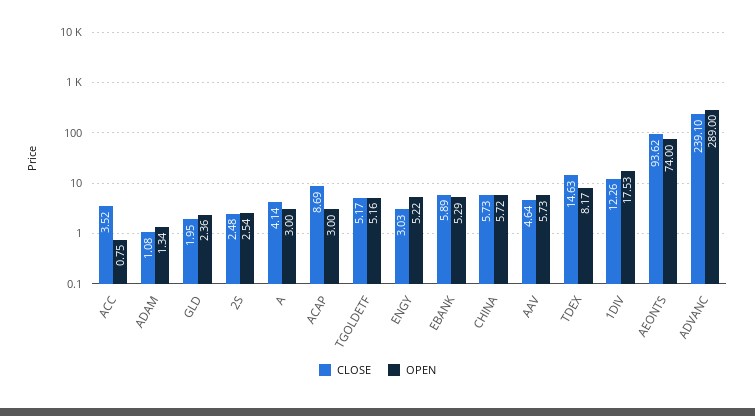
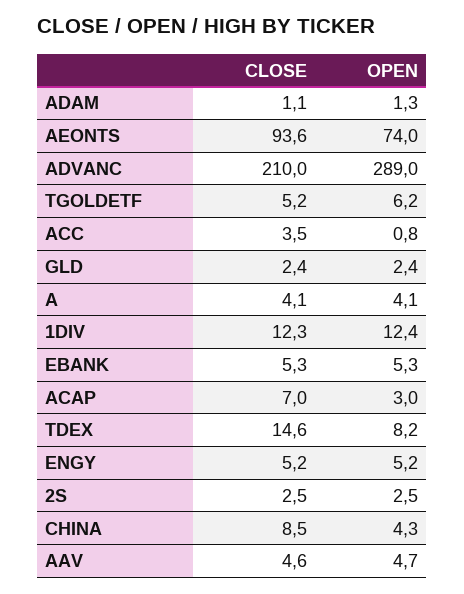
CLOSE, GLD: 1.95 -> 2.4
OPEN, A: 3 -> 4.1
CLOSE, ACAP: 8.69 -> 7
OPEN, TGOLDETF: 5.16 -> 6.2
CLOSE, ENGY: 3.03 -> 5.2
CLOSE, EBANK: 5.89 -> 5.3
CLOSE, CHINA: 5.73 -> 8.5
OPEN, CHINA: 5.72 -> 4.3
OPEN, AAV: 5.73 -> 4.7
OPEN, 1DIV: 17.53 -> 12.4
CLOSE, ADVANC: 239.1 -> 210

